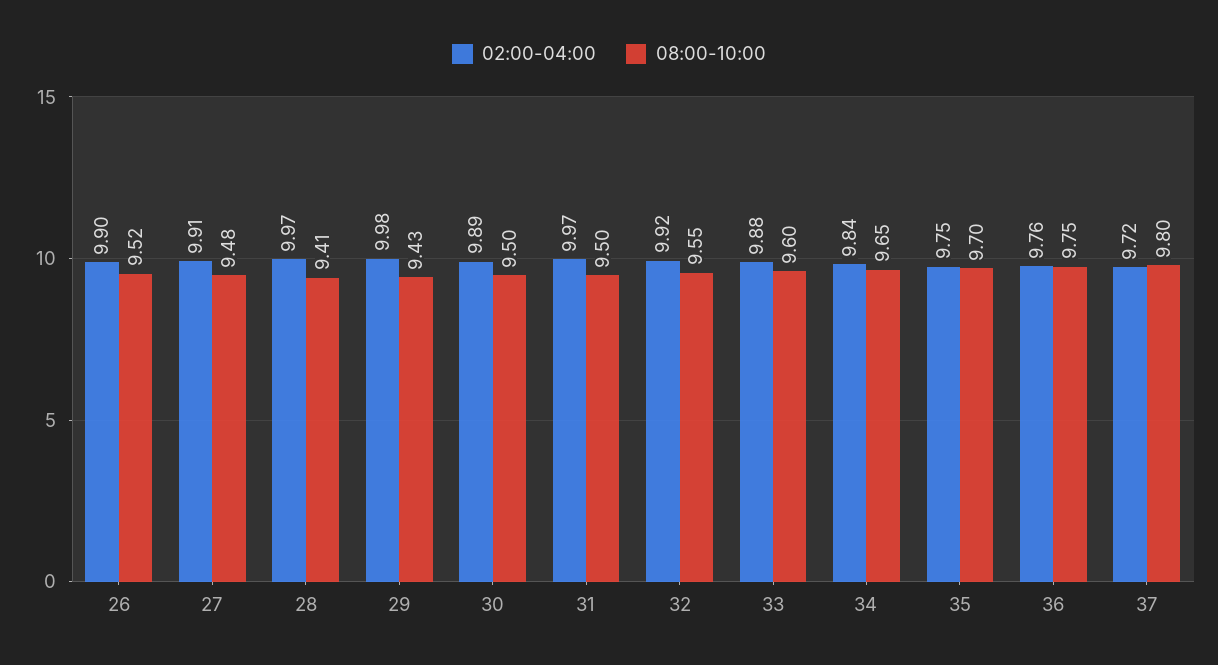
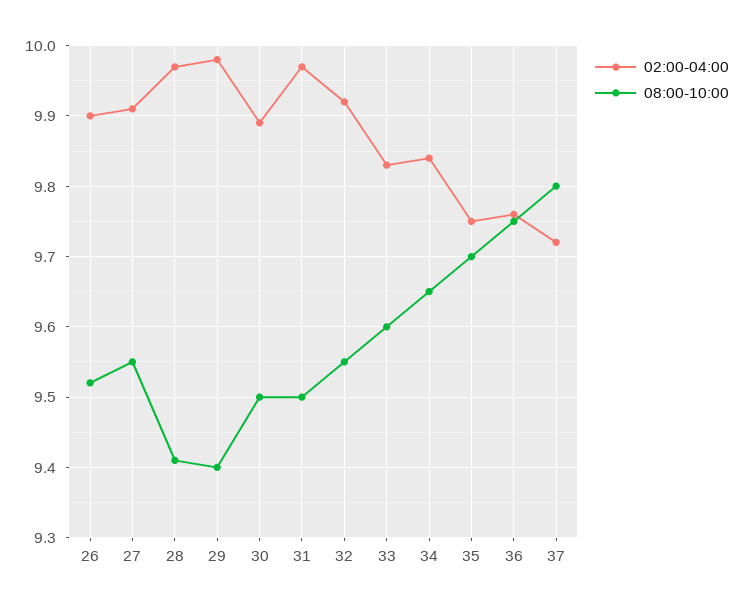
08:00-10:00, 27: 9.48 -> 9.55
08:00-10:00, 29: 9.43 -> 9.4
02:00-04:00, 33: 9.88 -> 9.83

